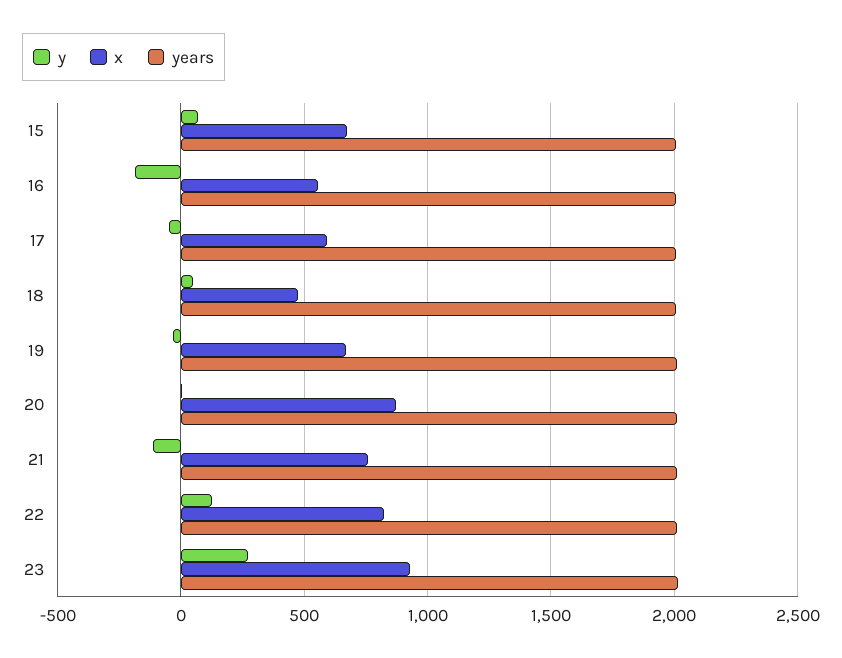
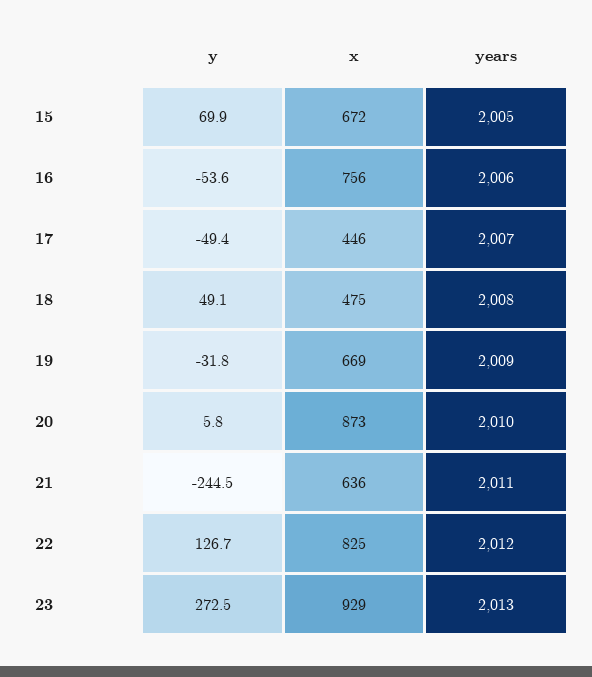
y, 16: -200 -> -53.6
x, 16: 550 -> 756
x, 17: 600 -> 446
y, 21: -100 -> -244.5
x, 21: 750 -> 636

